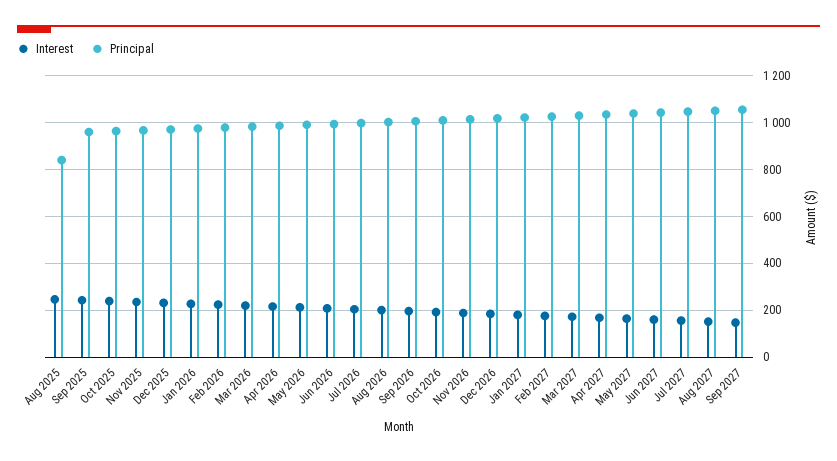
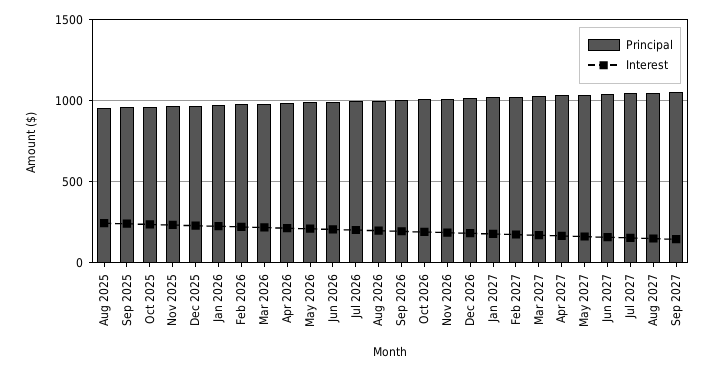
Principal, Aug 2025: 850 -> 950

